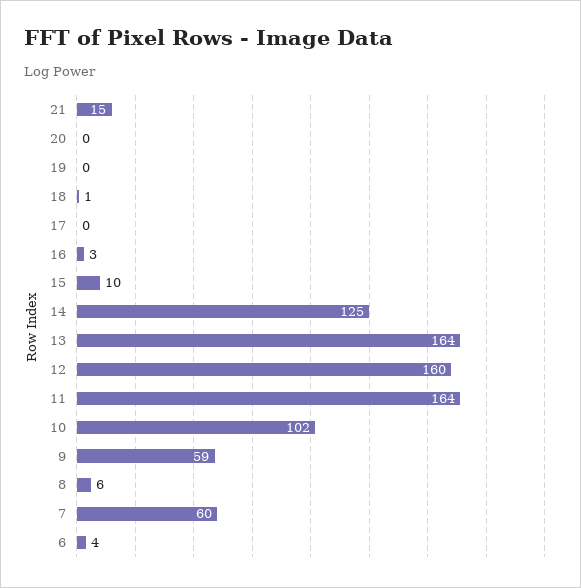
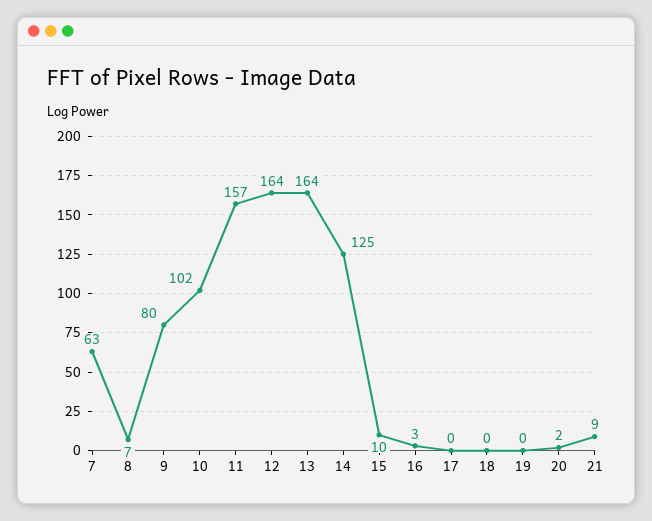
21: 15 -> 9
20: 0 -> 2
18: 1 -> 0
12: 160 -> 164
11: 164 -> 157
9: 59 -> 80
8: 6 -> 7
7: 60 -> 63
6: 4 -> none

